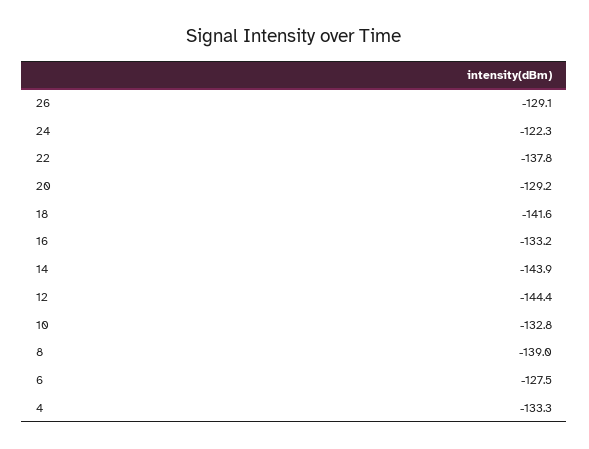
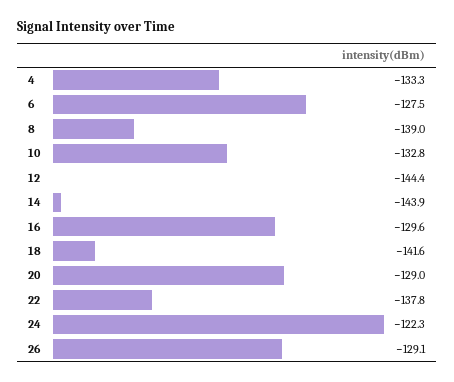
20: -129.2 -> -129
16: -133.2 -> -129.6

